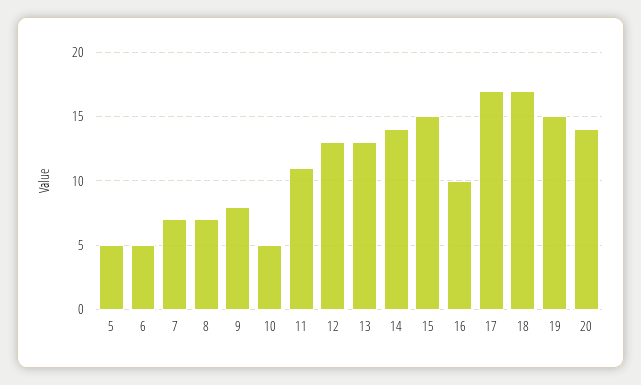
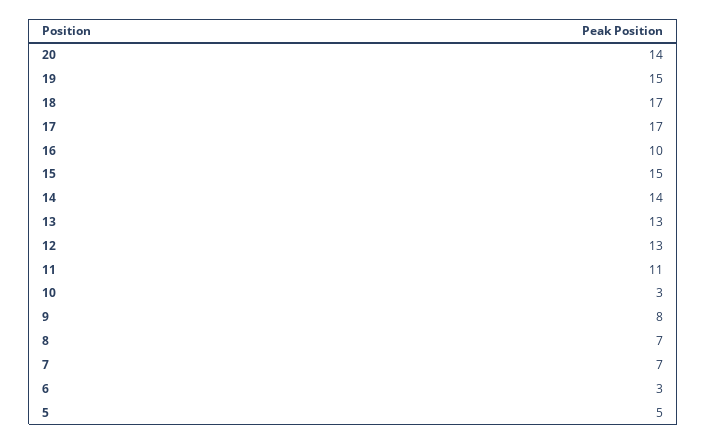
6: 5 -> 3
10: 5 -> 3

